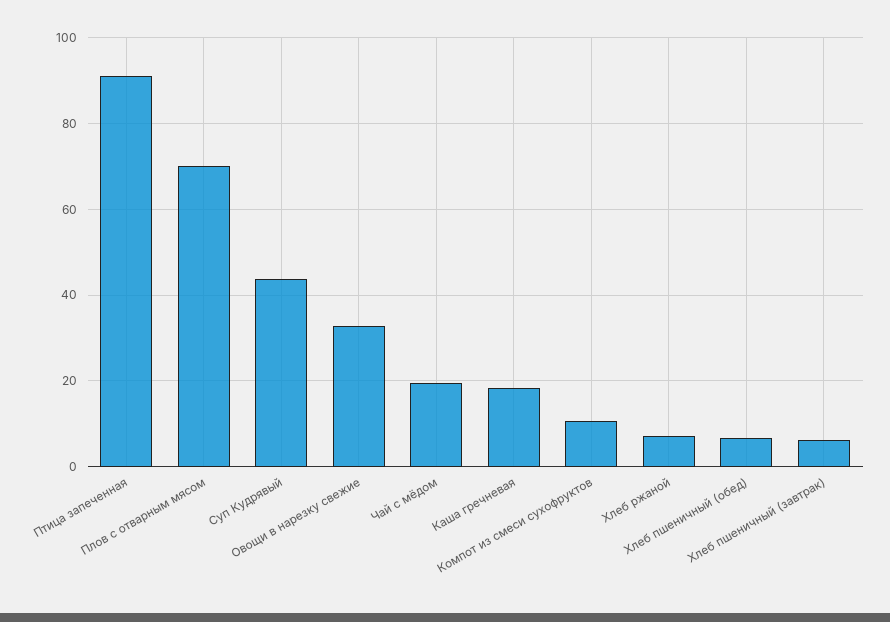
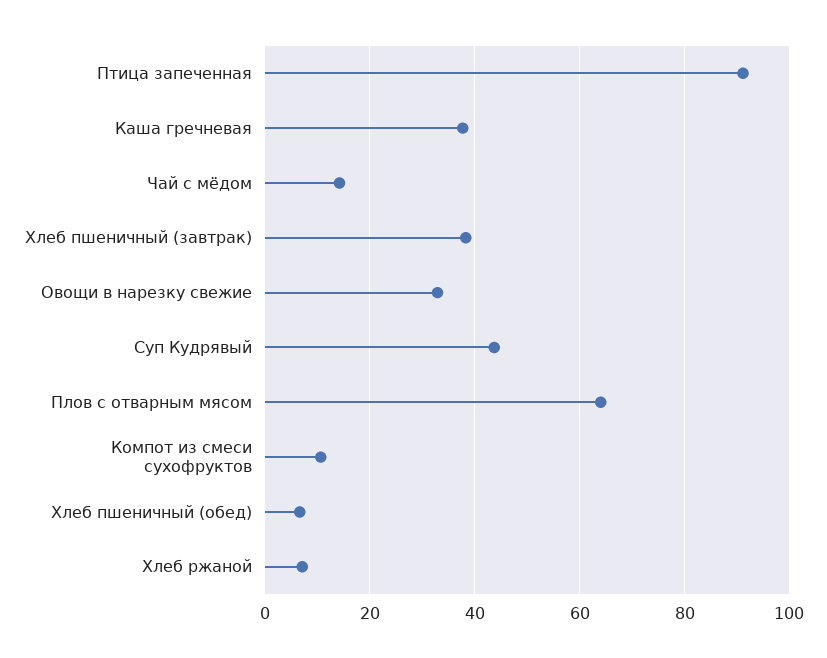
Плов с отварным мясом: 70 -> 64
Чай с мёдом: 20 -> 14
Каша гречневая: 18 -> 38
Хлеб пшеничный (завтрак): 6 -> 38

